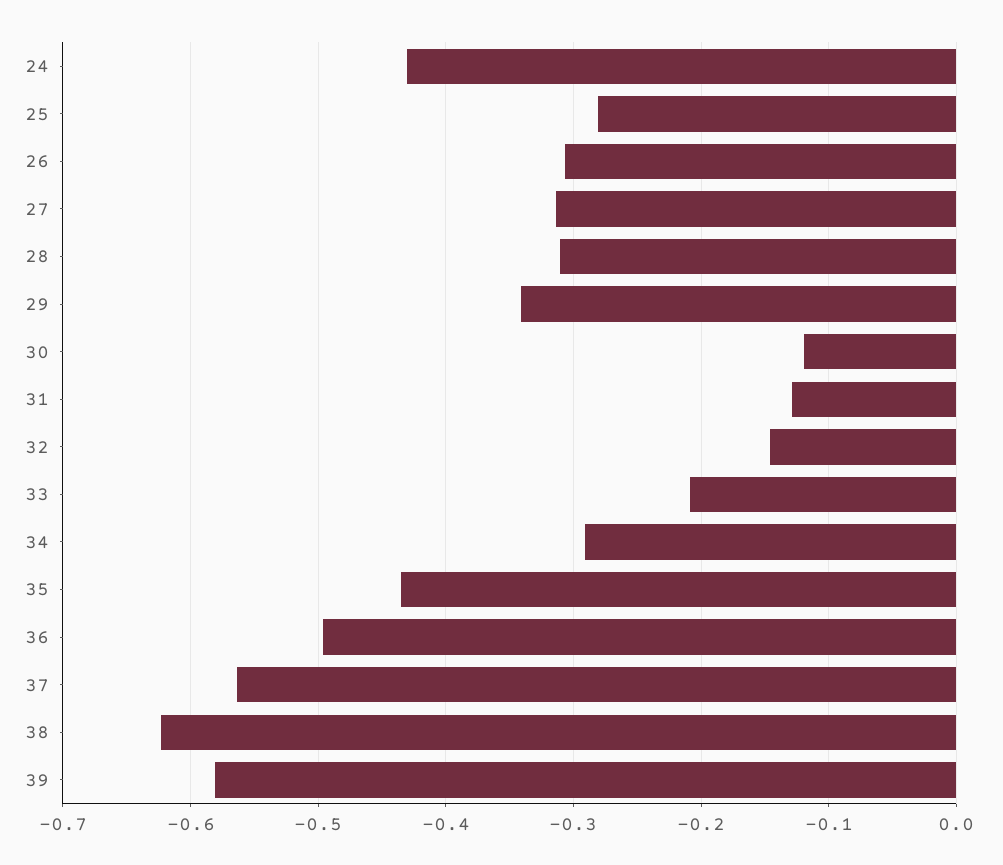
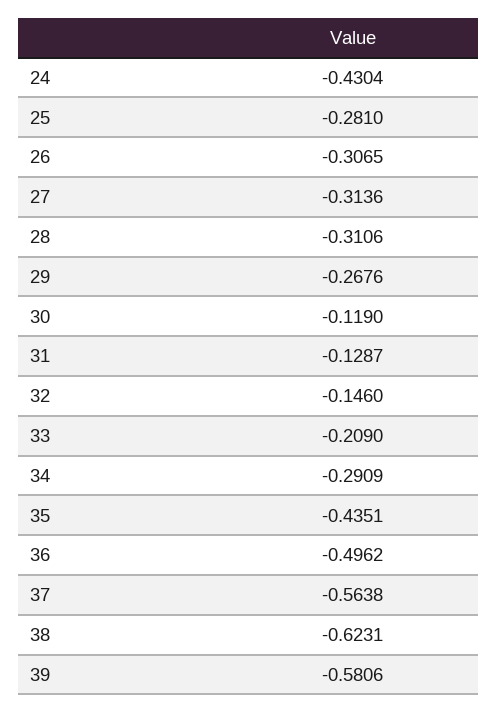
29: -0.34 -> -0.2676

